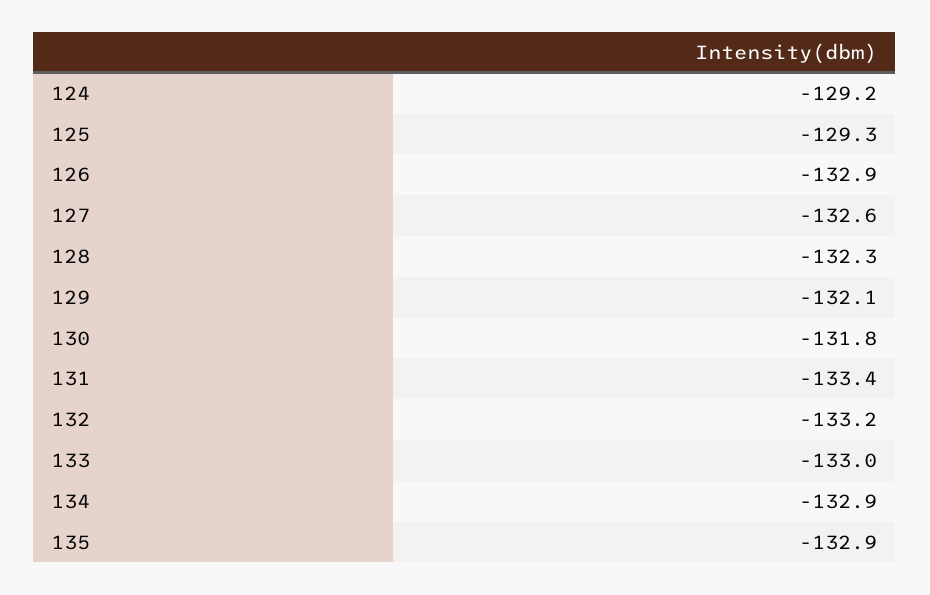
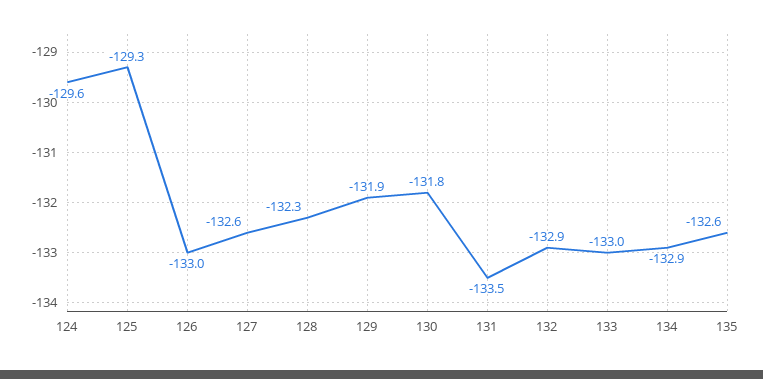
124: -129.2 -> -129.6
126: -132.9 -> -133
129: -132.1 -> -131.9
131: -133.4 -> -133.5
132: -133.2 -> -132.9
135: -132.9 -> -132.6

